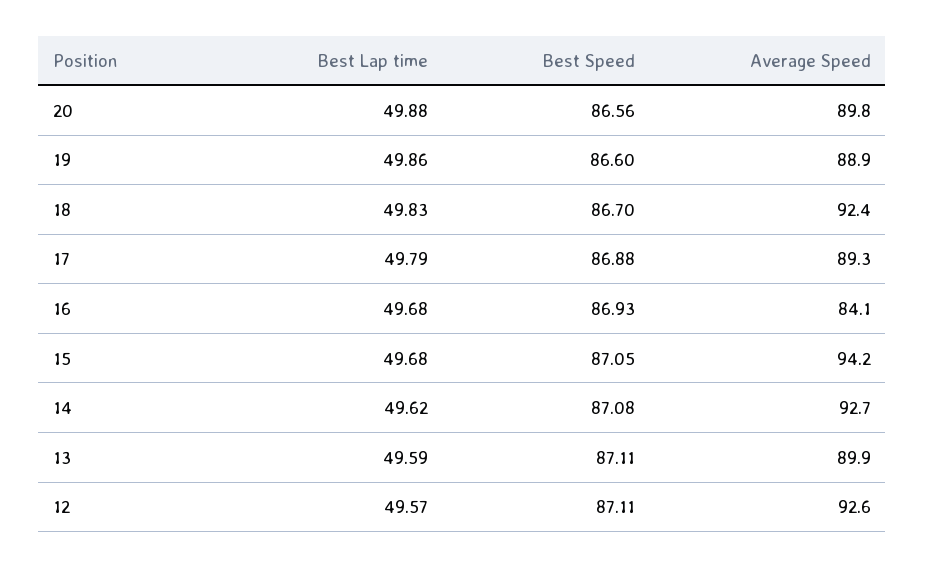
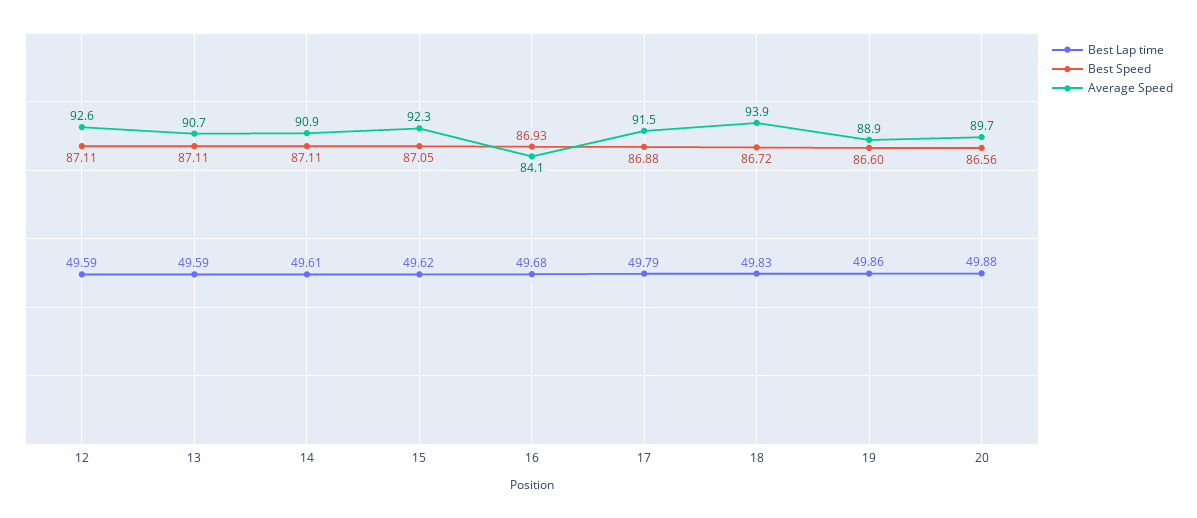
Average Speed, 20: 89.8 -> 89.7
Best Speed, 18: 86.7 -> 86.72
Average Speed, 18: 92.4 -> 93.9
Average Speed, 17: 89.3 -> 91.5
Best Lap time, 15: 49.68 -> 49.62
Average Speed, 15: 94.2 -> 92.3
Best Lap time, 14: 49.62 -> 49.61
Best Speed, 14: 87.08 -> 87.11
Average Speed, 14: 92.7 -> 90.9
Average Speed, 13: 89.9 -> 90.7
Best Lap time, 12: 49.57 -> 49.59

